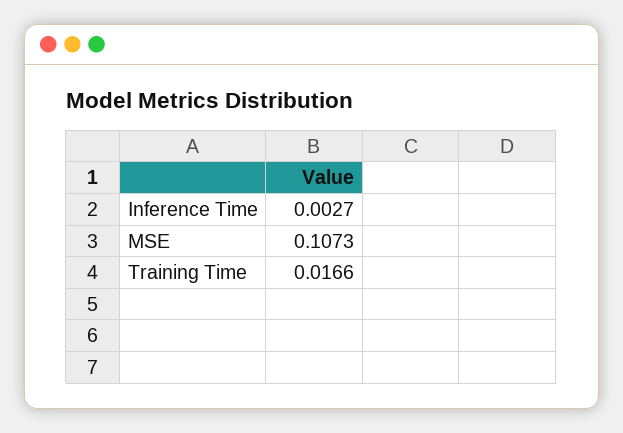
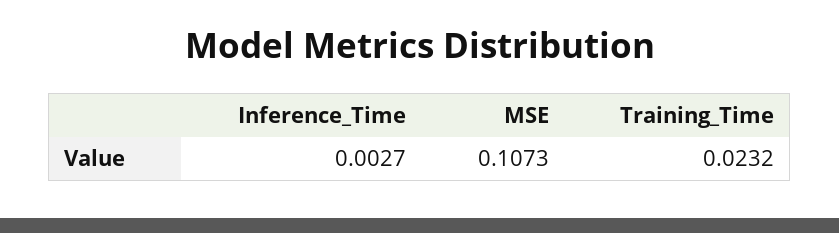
Training Time: 0.0166 -> 0.0232

